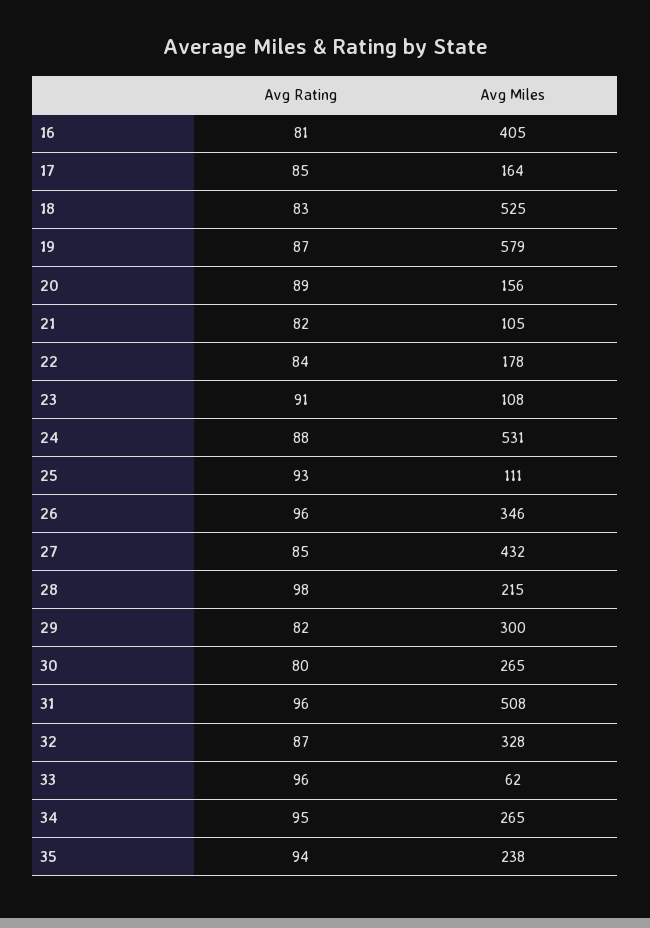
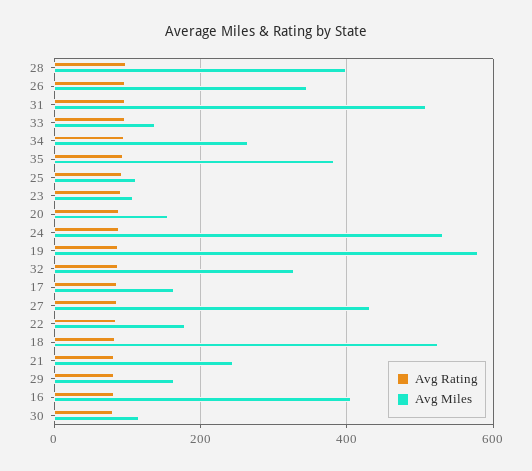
Avg Miles, 21: 105 -> 240
Avg Miles, 28: 215 -> 400
Avg Miles, 29: 300 -> 160
Avg Miles, 30: 265 -> 120
Avg Miles, 33: 62 -> 140
Avg Miles, 35: 238 -> 380

